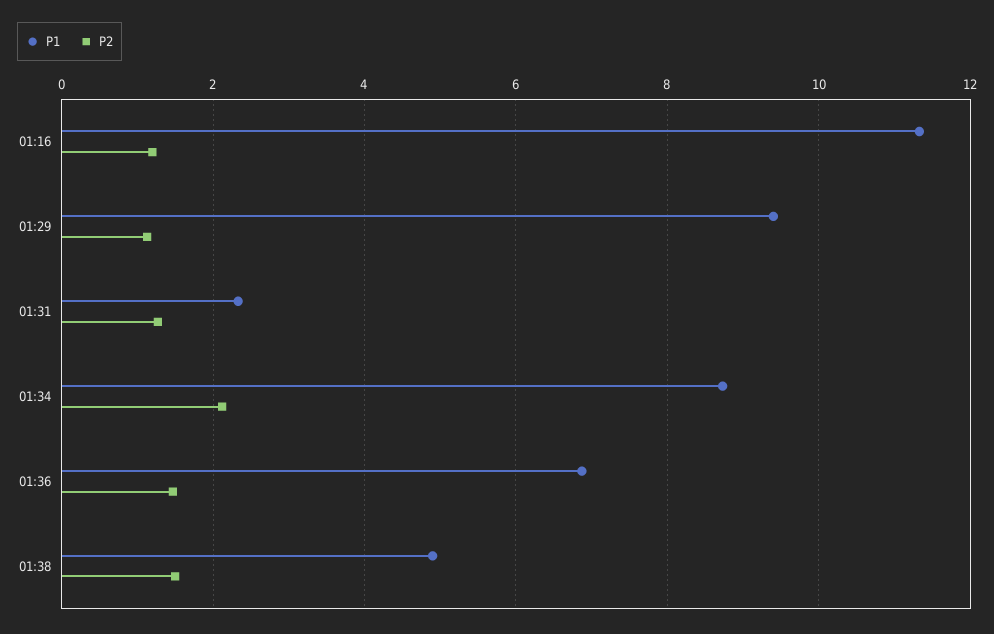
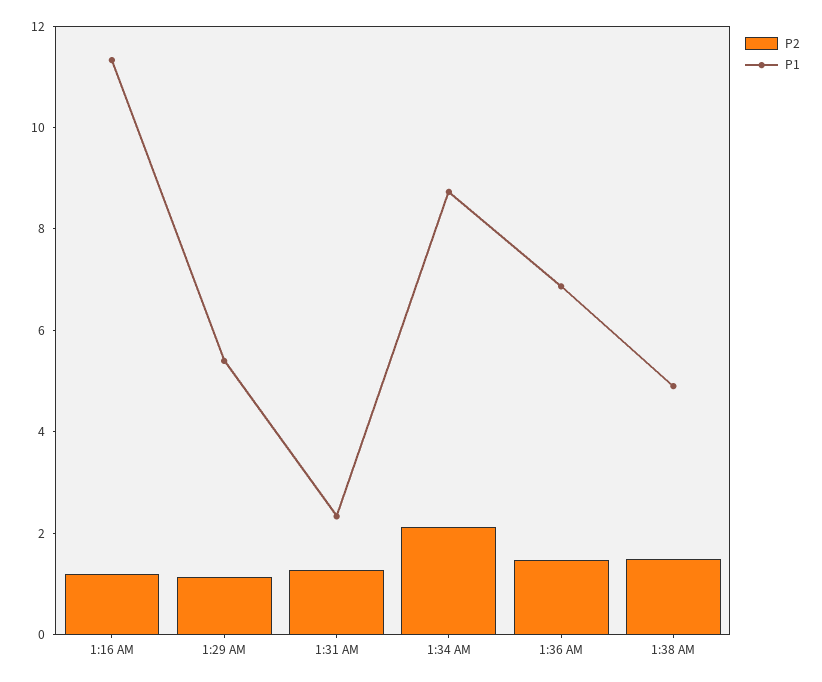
P1, 01:29: 9.4 -> 5.5

